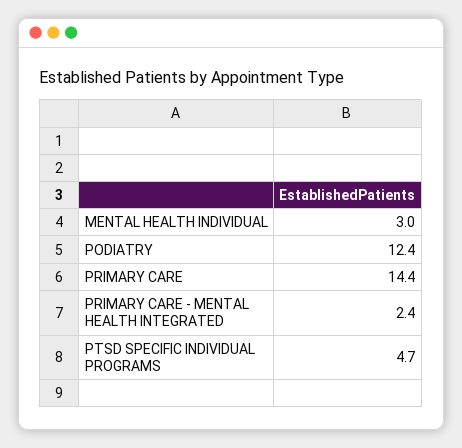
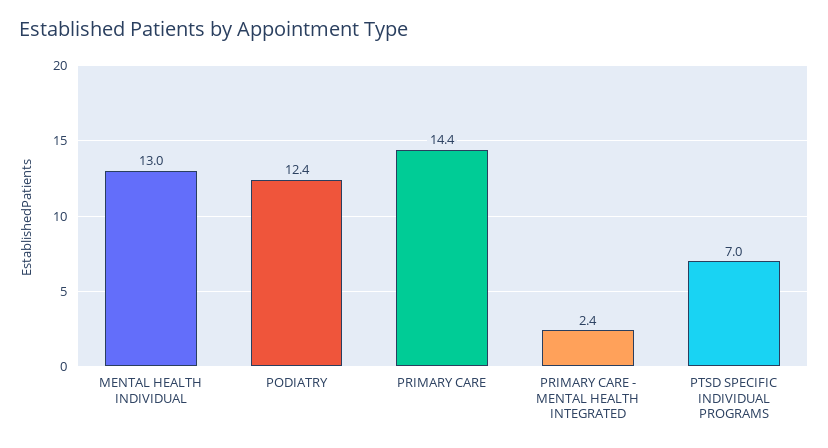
MENTAL HEALTH INDIVIDUAL: 3 -> 13
PTSD SPECIFIC INDIVIDUAL PROGRAMS: 4.7 -> 7

